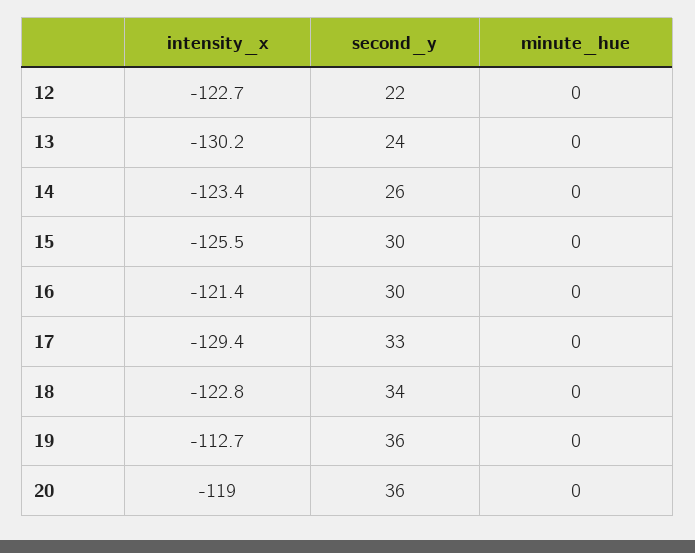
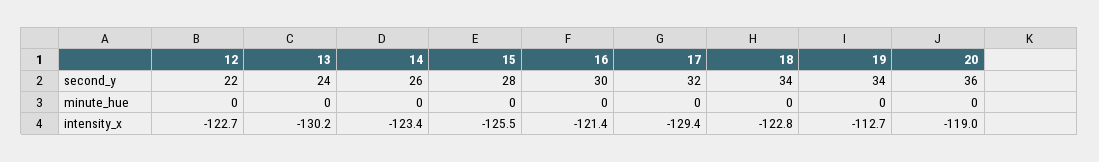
second_y, 15: 30 -> 28
second_y, 17: 33 -> 32
second_y, 19: 36 -> 34

